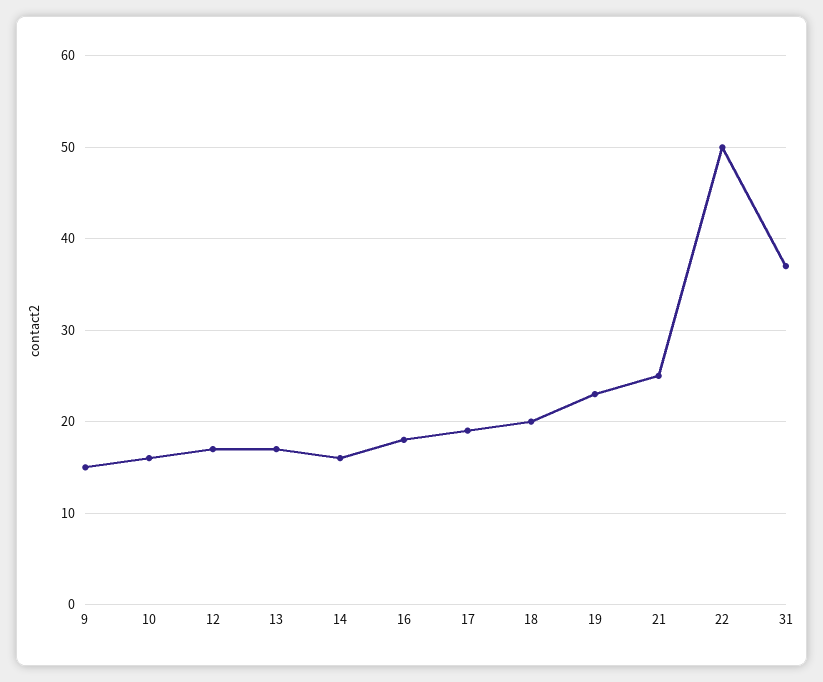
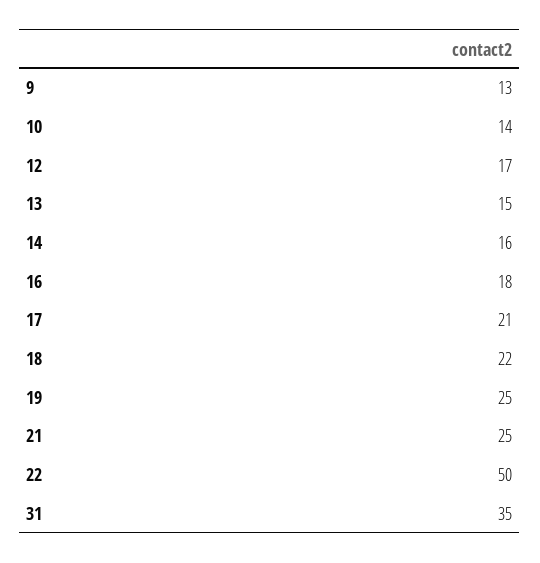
9: 15 -> 13
10: 16 -> 14
13: 17 -> 15
17: 19 -> 21
18: 20 -> 22
19: 23 -> 25
31: 37 -> 35

